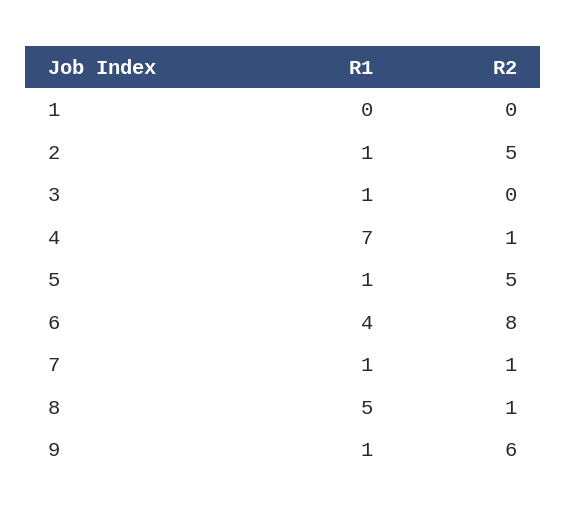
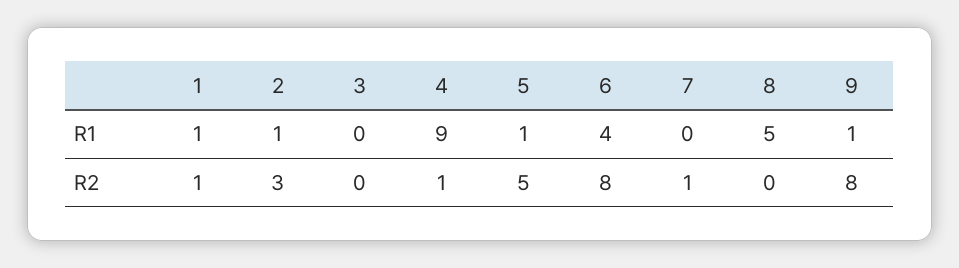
R1, 1: 0 -> 1
R2, 1: 0 -> 1
R2, 2: 5 -> 3
R1, 3: 1 -> 0
R1, 4: 7 -> 9
R1, 7: 1 -> 0
R2, 8: 1 -> 0
R2, 9: 6 -> 8

